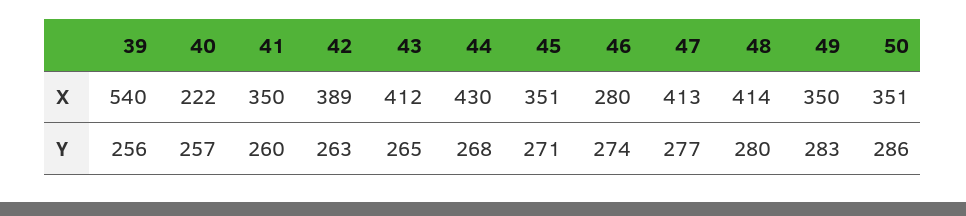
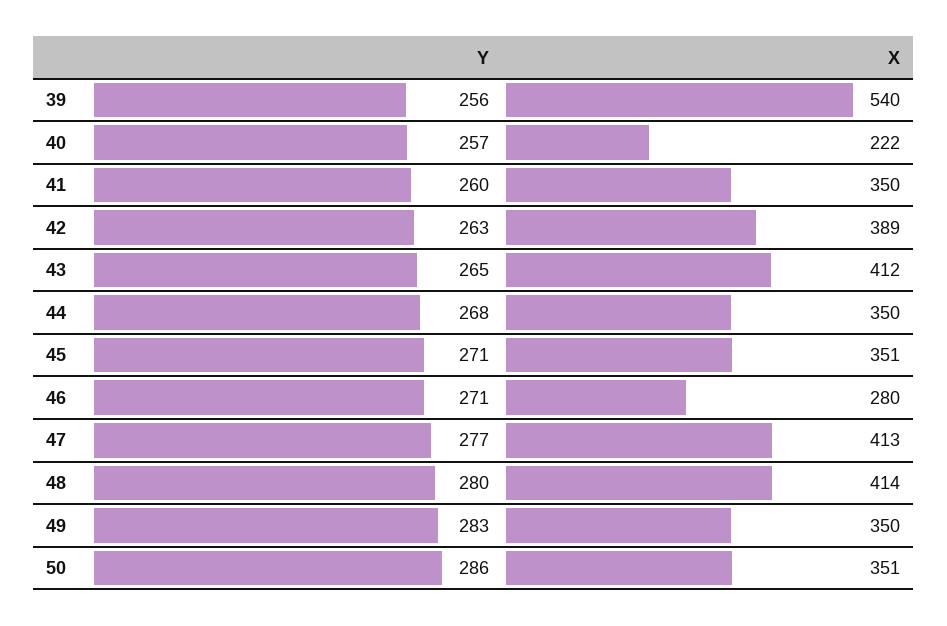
44, X: 430 -> 350
46, Y: 274 -> 271

